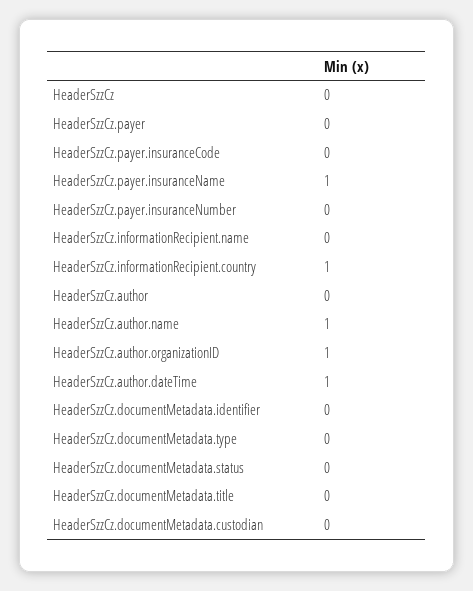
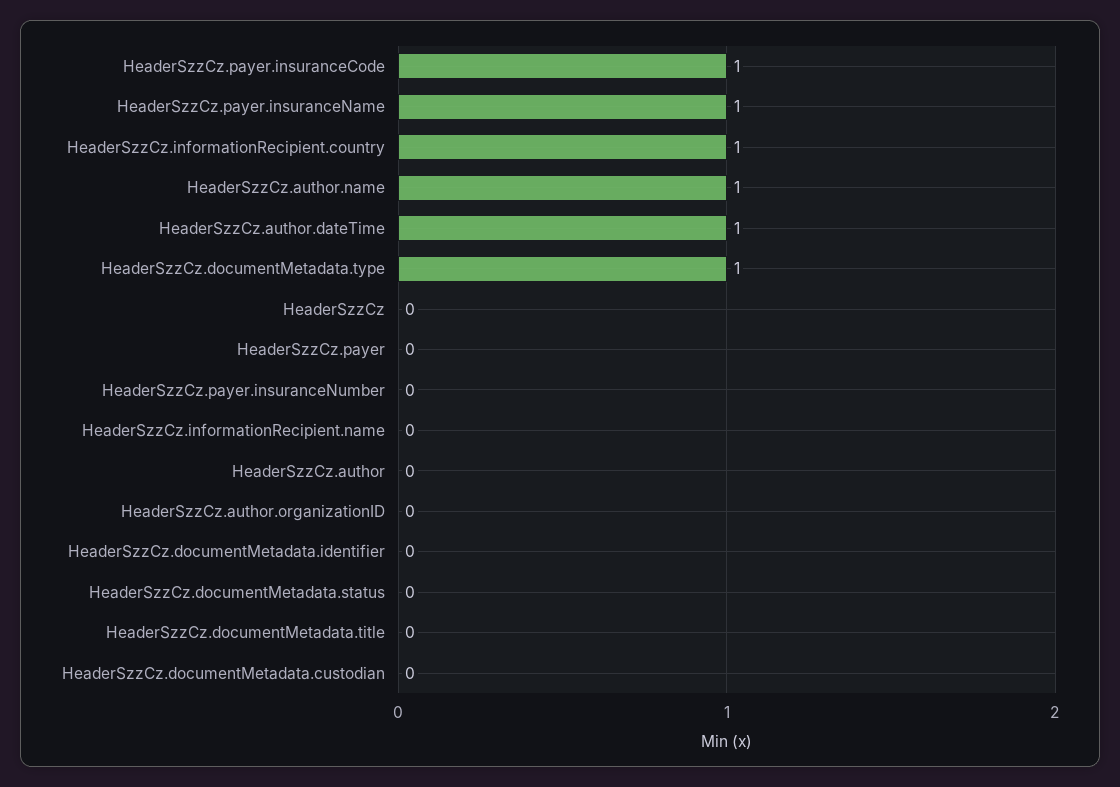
HeaderSzzCz.payer.insuranceCode: 0 -> 1
HeaderSzzCz.author.organizationID: 1 -> 0
HeaderSzzCz.documentMetadata.type: 0 -> 1

